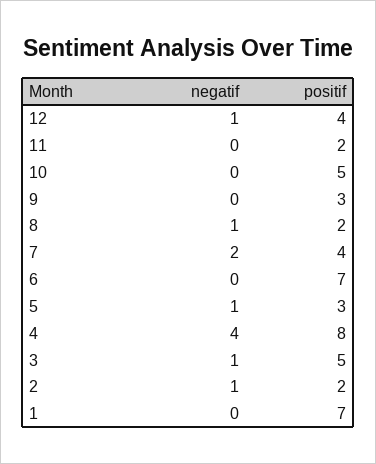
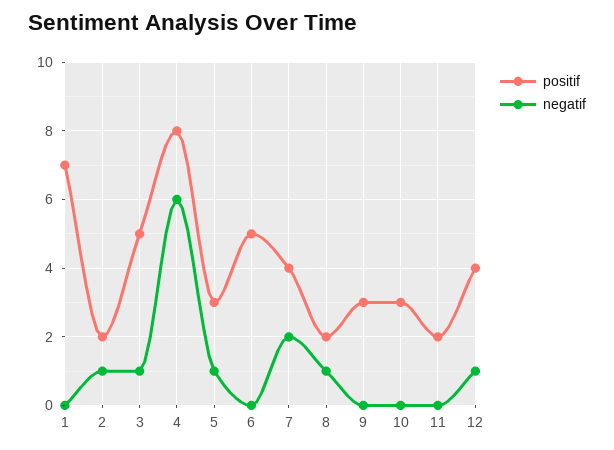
positif, 10: 5 -> 3
positif, 6: 7 -> 5
negatif, 4: 4 -> 6

